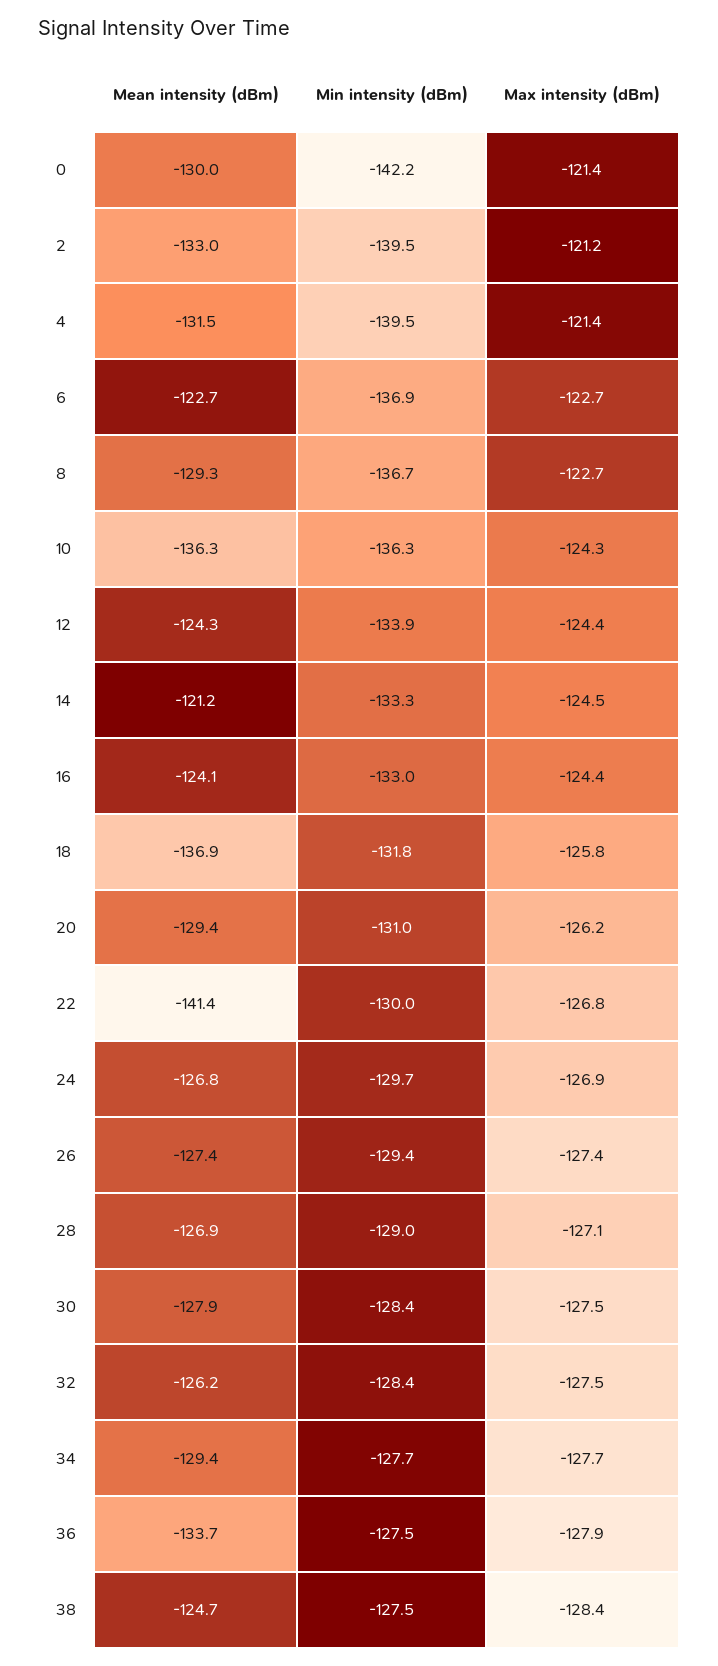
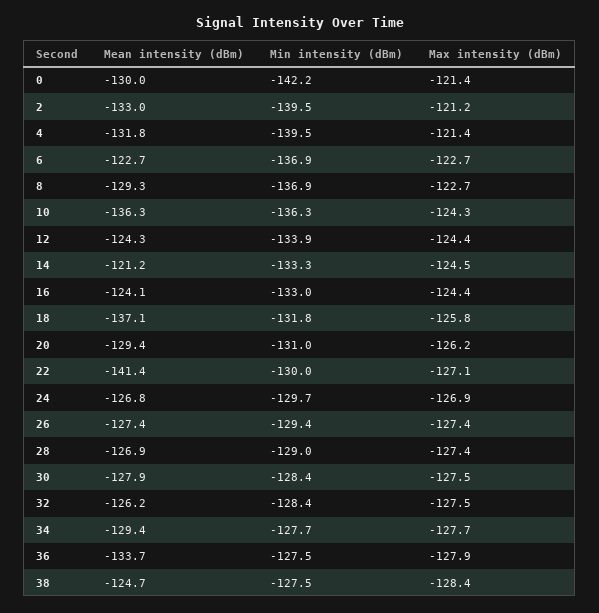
Mean intensity (dBm), 4: -131.5 -> -131.8
Min intensity (dBm), 8: -136.7 -> -136.9
Mean intensity (dBm), 18: -136.9 -> -137.1
Max intensity (dBm), 22: -126.8 -> -127.1
Max intensity (dBm), 28: -127.1 -> -127.4

